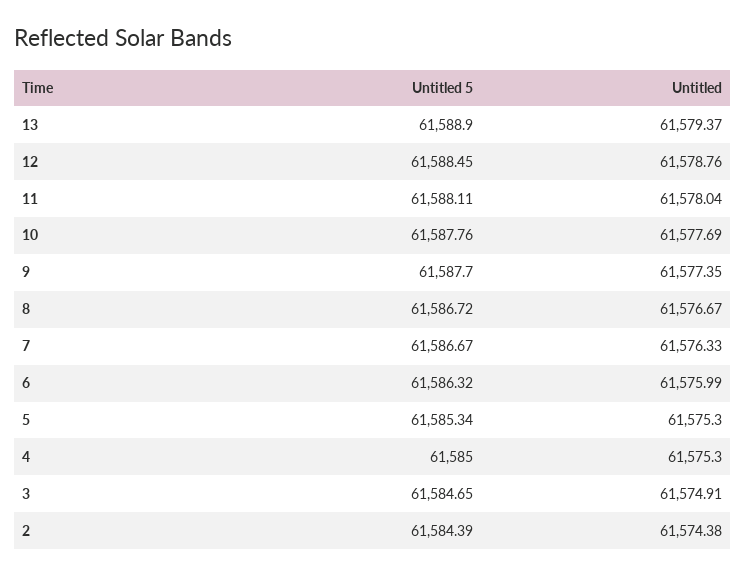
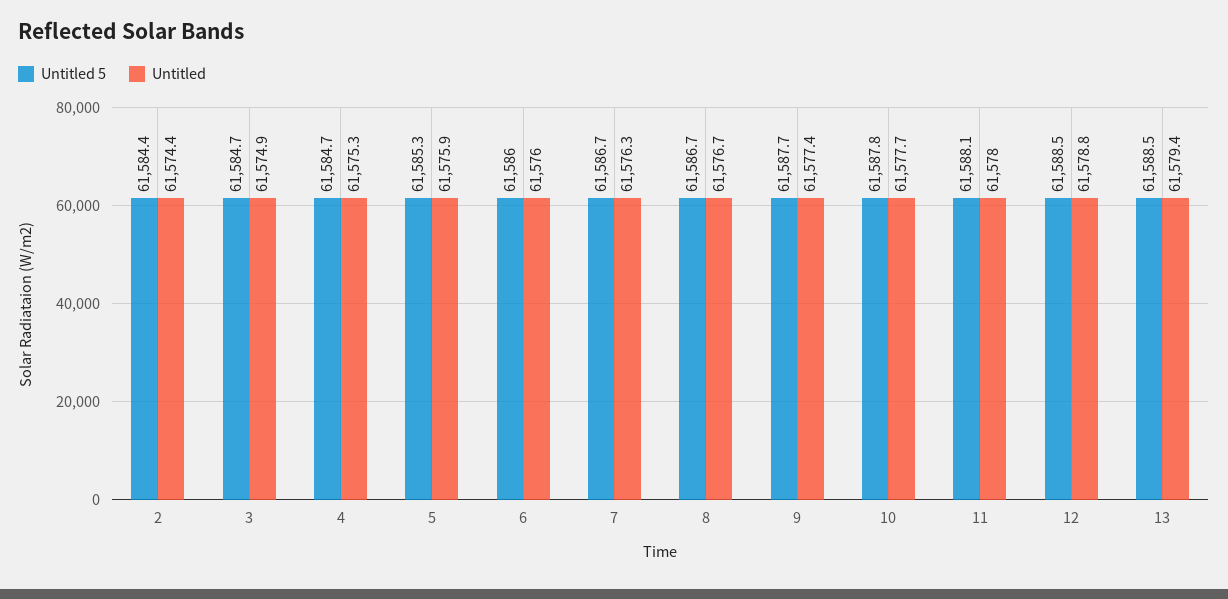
Untitled 5, 13: 61588.9 -> 61588.5
Untitled 5, 6: 61586.32 -> 61586
Untitled, 5: 61575.3 -> 61575.9
Untitled 5, 4: 61585 -> 61584.7

